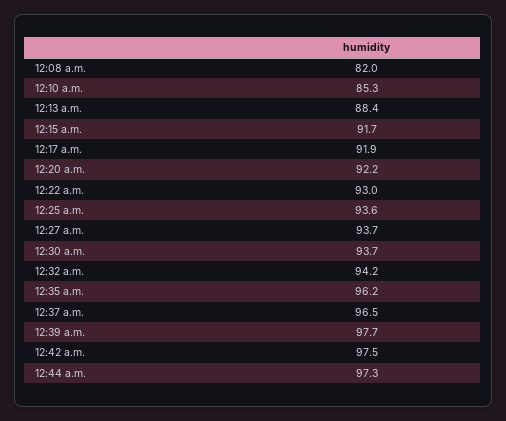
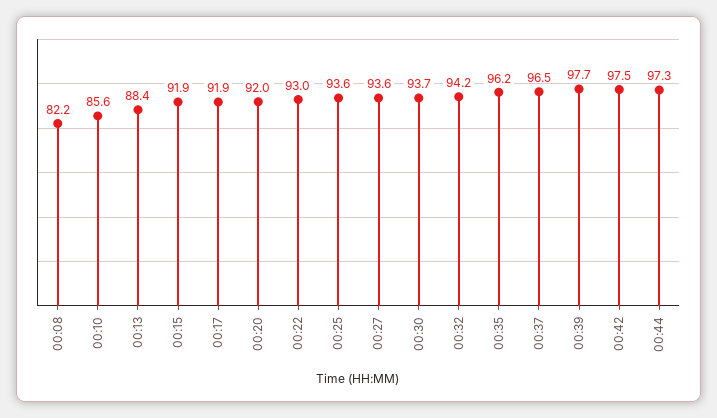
12:08 a.m.: 82 -> 82.2
12:10 a.m.: 85.3 -> 85.6
12:15 a.m.: 91.7 -> 91.9
12:20 a.m.: 92.2 -> 92
12:27 a.m.: 93.7 -> 93.6

